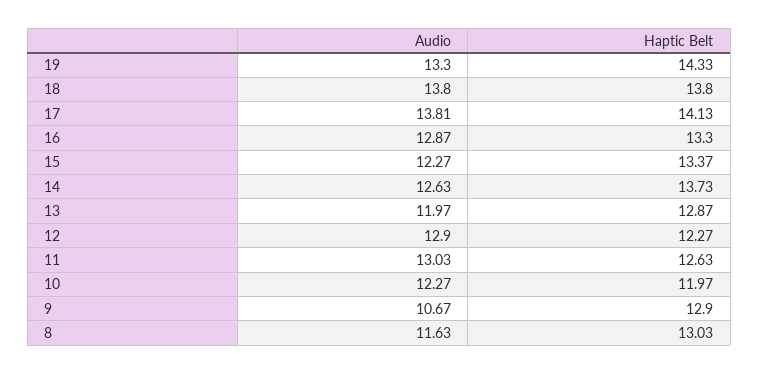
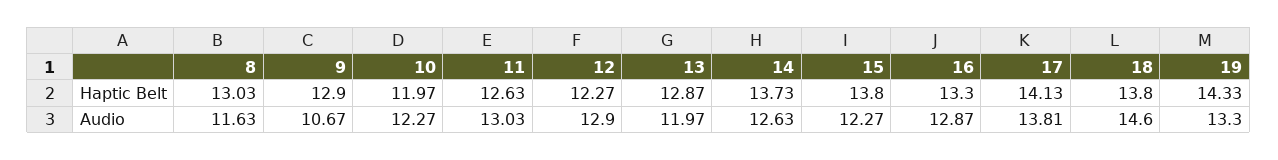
Audio, 18: 13.8 -> 14.6
Haptic Belt, 15: 13.37 -> 13.8

